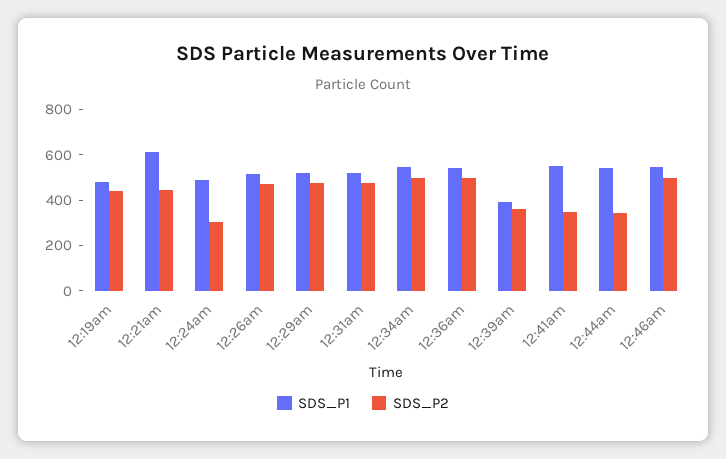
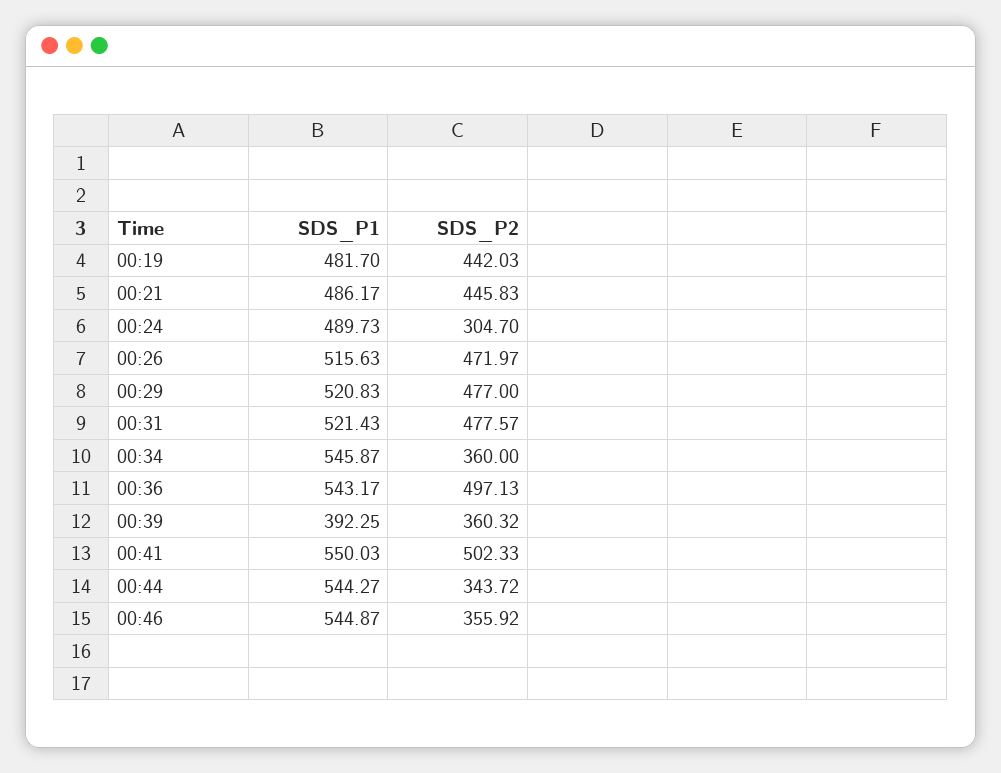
SDS_P1, 12:21am: 600 -> 486.17
SDS_P2, 12:34am: 500 -> 360
SDS_P2, 12:41am: 350 -> 502.33
SDS_P2, 12:46am: 500 -> 355.92

